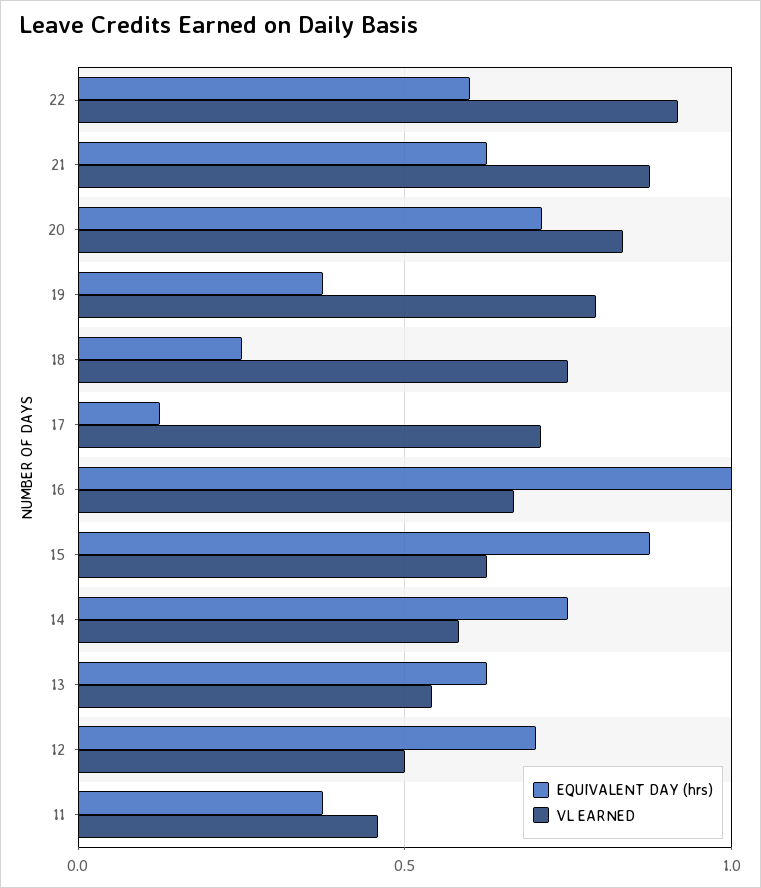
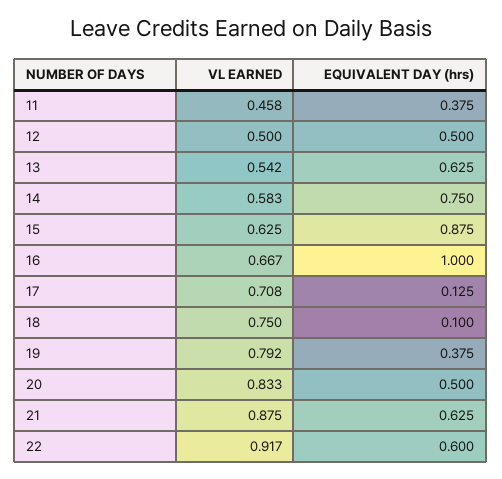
EQUIVALENT DAY (hrs), 20: 0.7 -> 0.5
EQUIVALENT DAY (hrs), 18: 0.25 -> 0.1
EQUIVALENT DAY (hrs), 12: 0.7 -> 0.5

